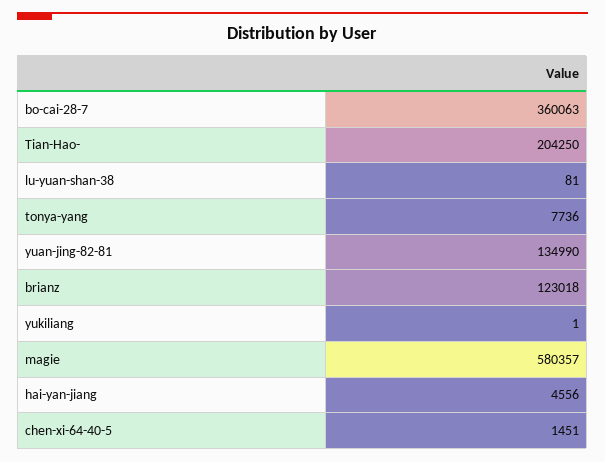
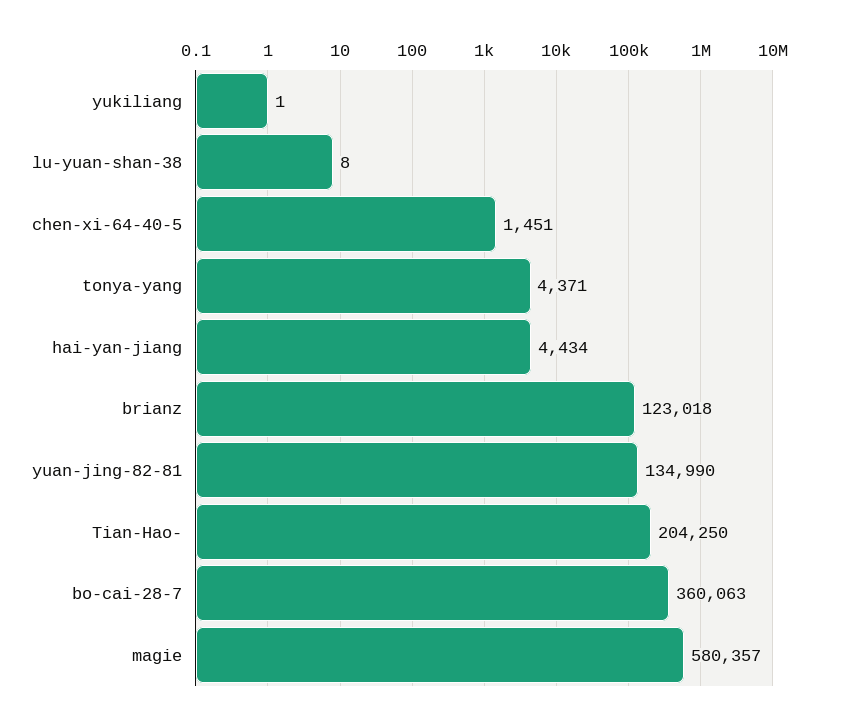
lu-yuan-shan-38: 81 -> 8
tonya-yang: 7736 -> 4371
hai-yan-jiang: 4556 -> 4434

